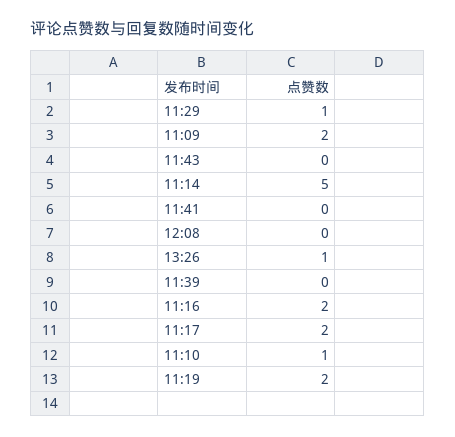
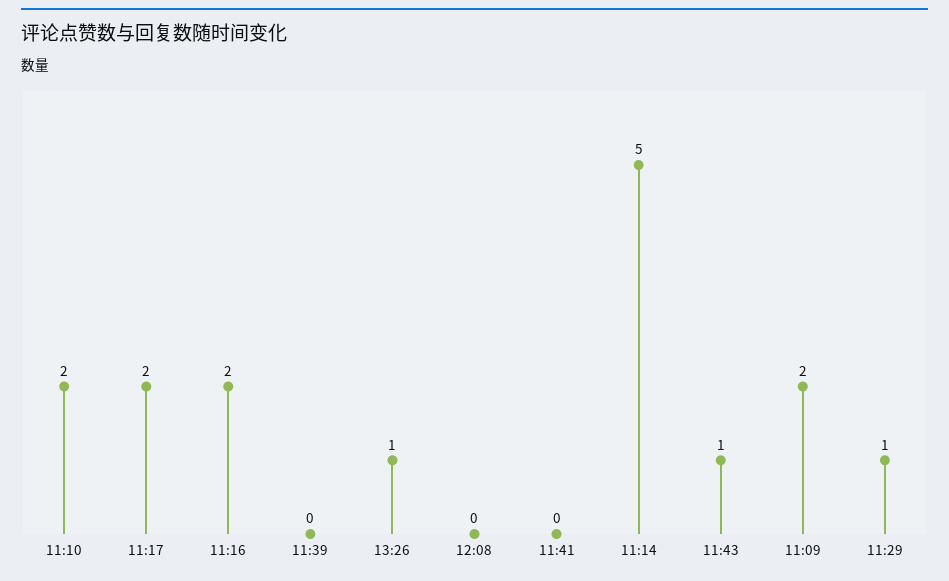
11:43: 0 -> 1
11:10: 1 -> 2
11:19: 2 -> none

